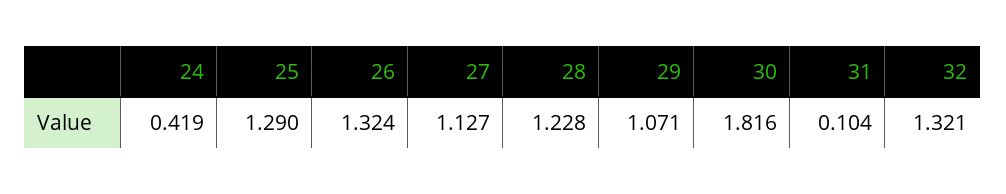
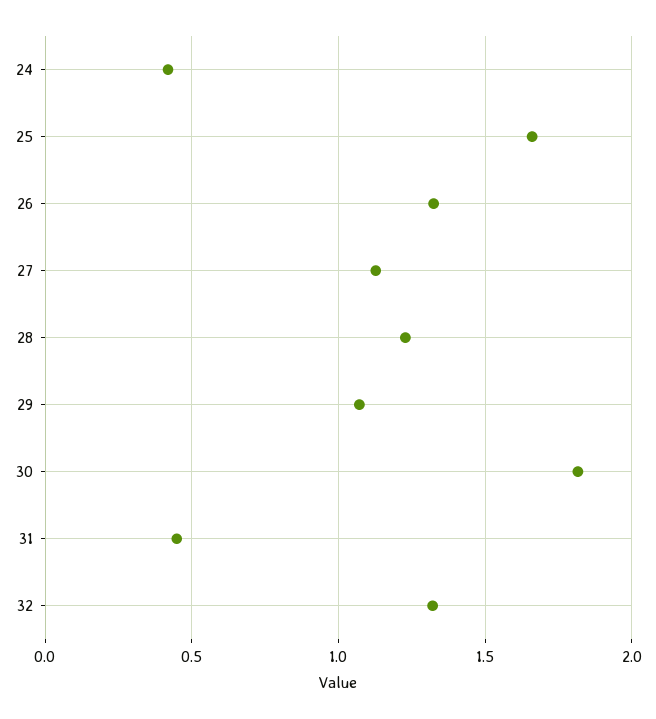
25: 1.29 -> 1.65
31: 0.104 -> 0.45

